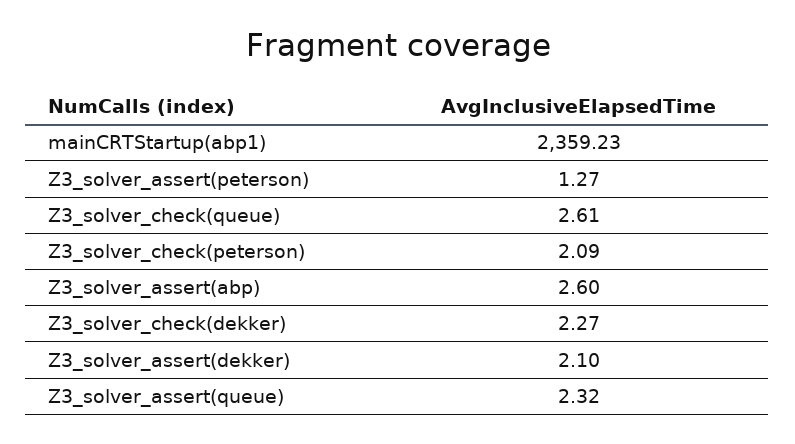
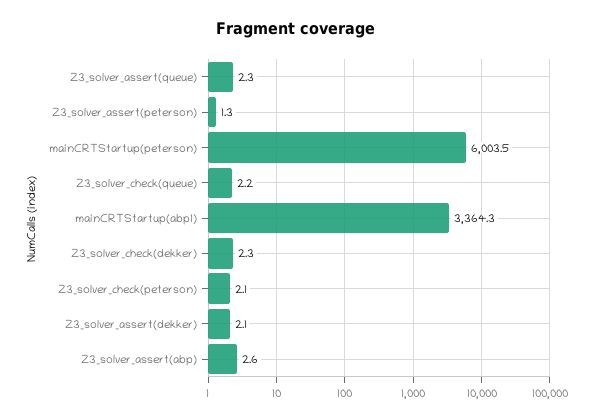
mainCRTStartup(abp1): 2359.23 -> 3364.3
Z3_solver_check(queue): 2.61 -> 2.2
mainCRTStartup(peterson): none -> 6003.5

